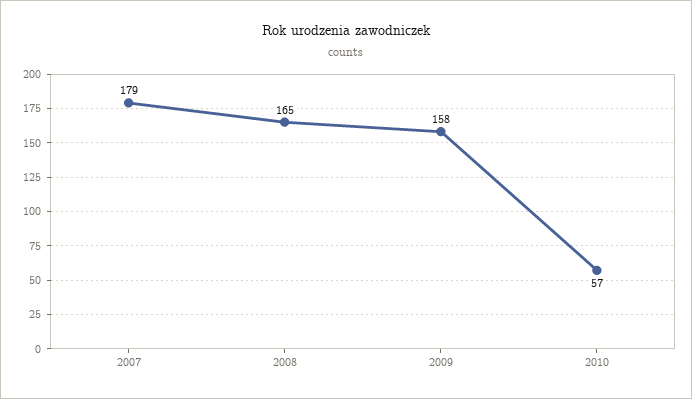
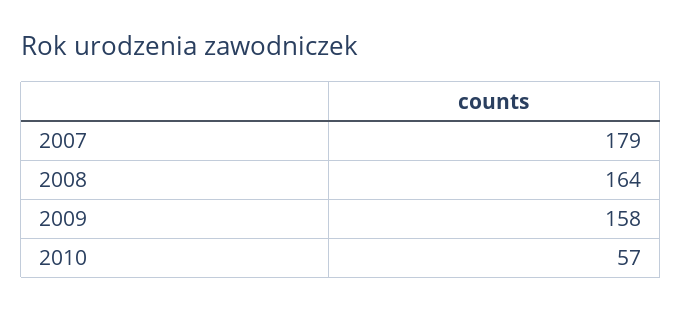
2008: 165 -> 164

